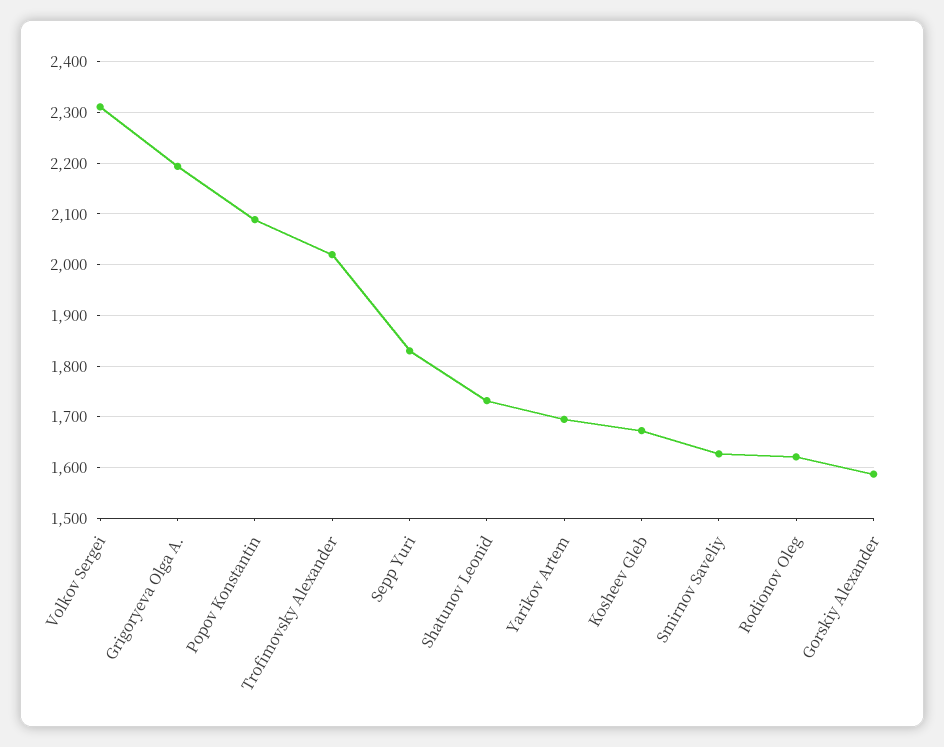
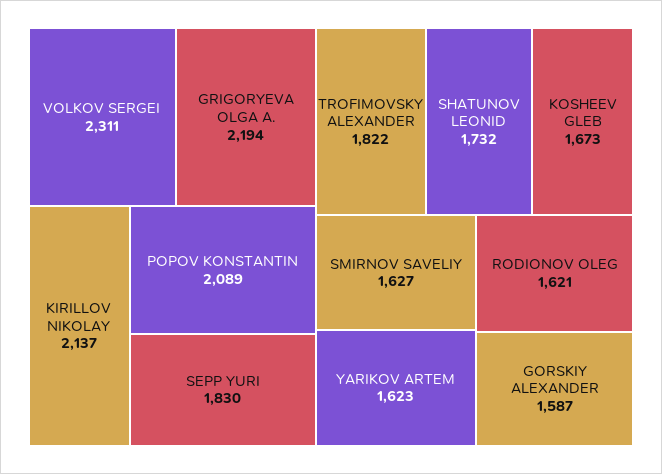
Trofimovsky Alexander: 2020 -> 1822
Yarikov Artem: 1700 -> 1623
KIRILLOV NIKOLAY: none -> 2137

